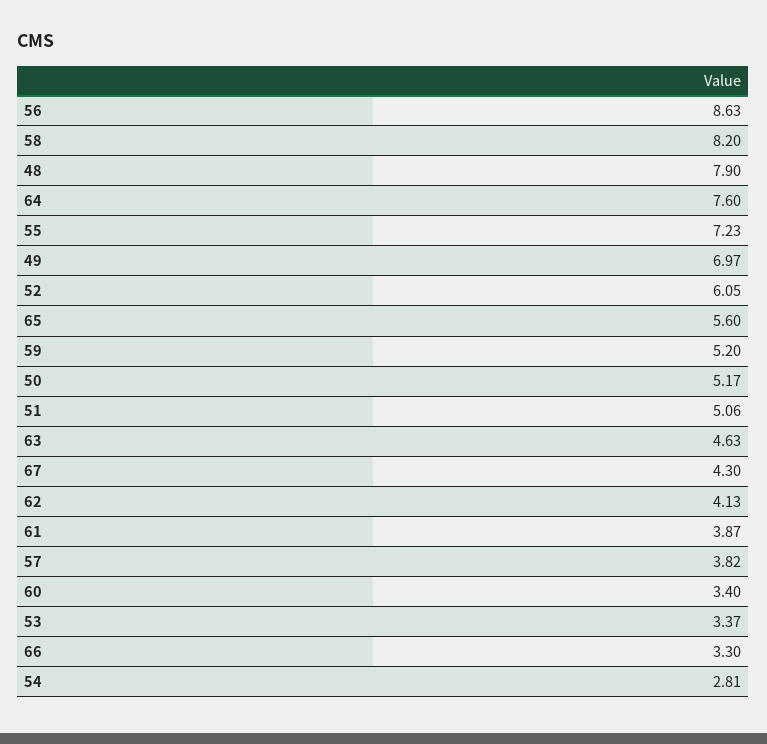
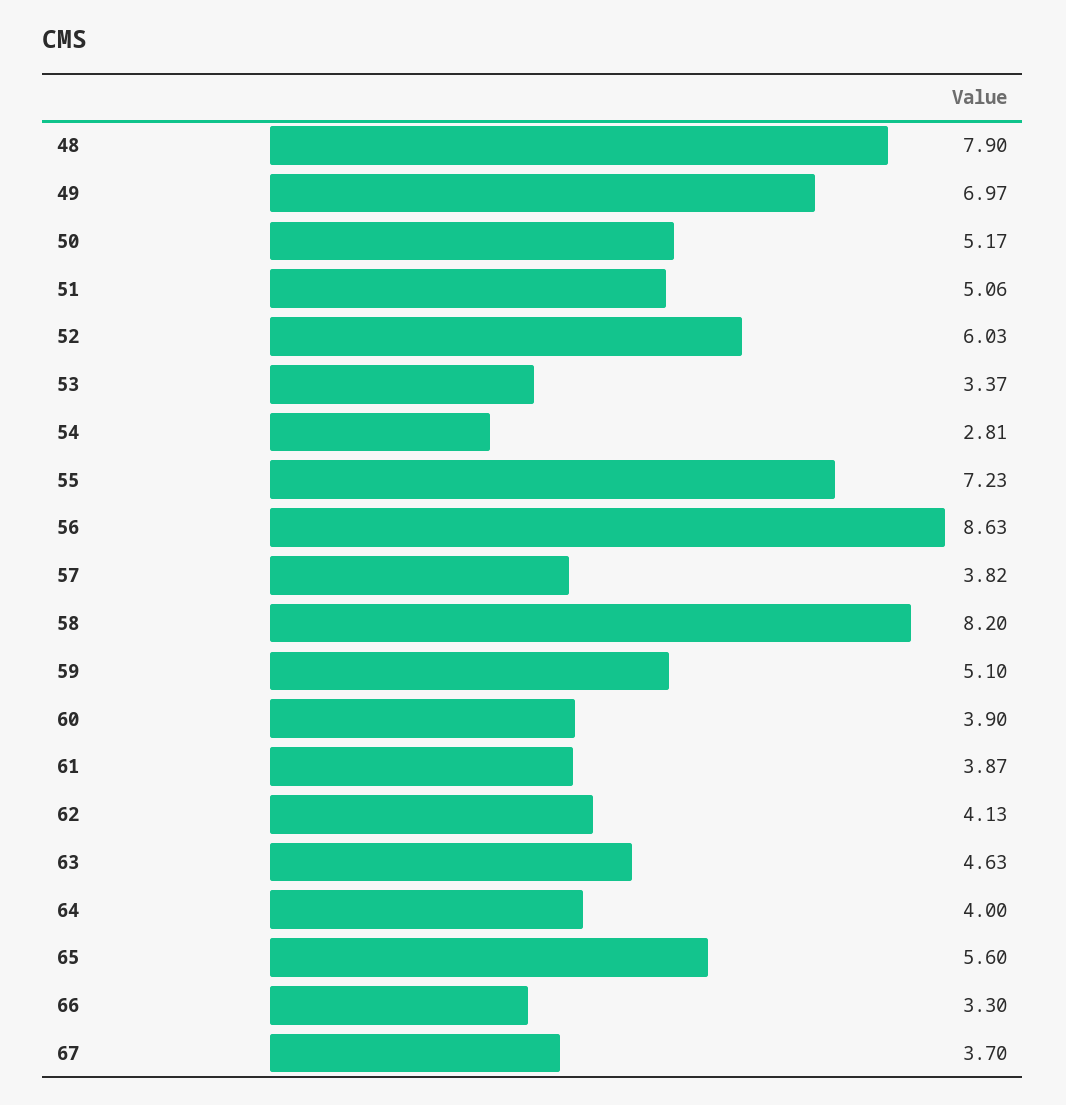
64: 7.6 -> 4
52: 6.05 -> 6.03
59: 5.2 -> 5.1
67: 4.3 -> 3.7
60: 3.4 -> 3.9

